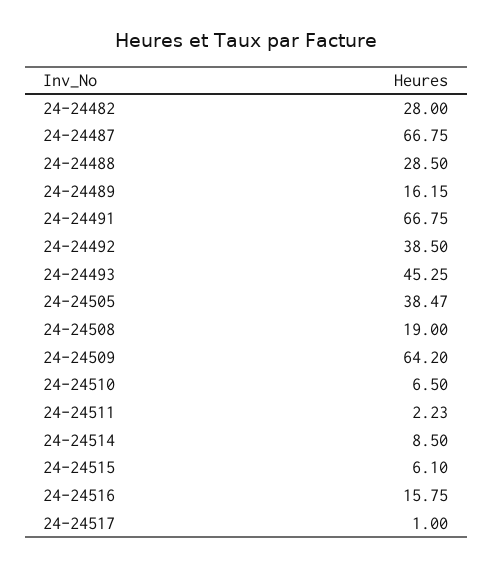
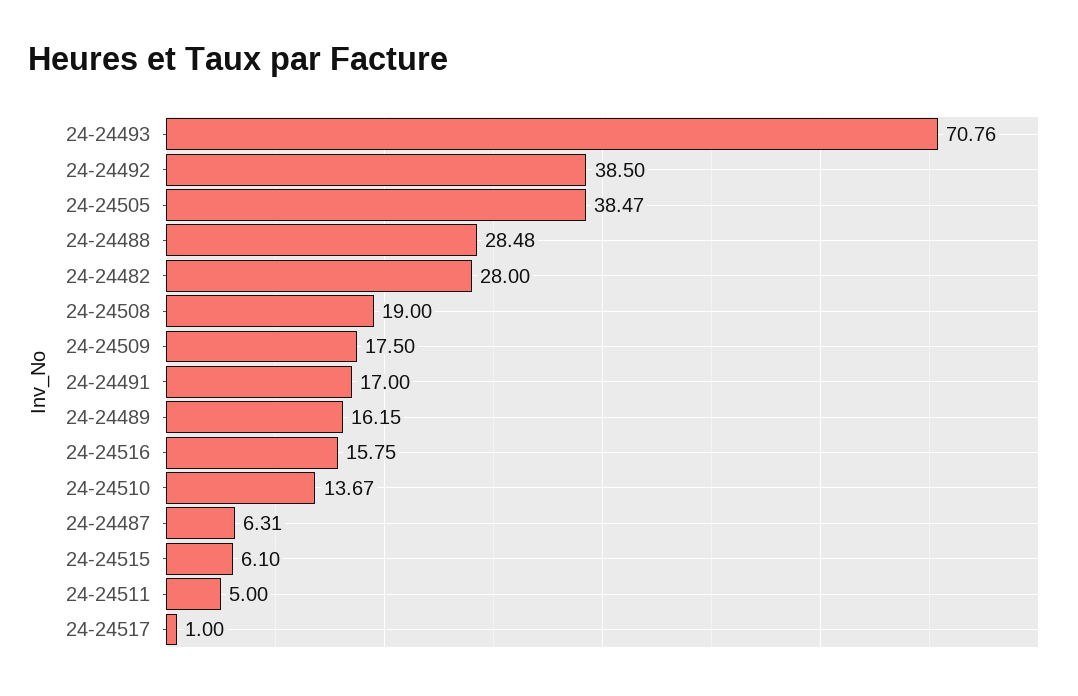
24-24487: 66.75 -> 6.31
24-24488: 28.5 -> 28.48
24-24491: 66.75 -> 17
24-24493: 45.25 -> 70.76
24-24509: 64.2 -> 17.5
24-24510: 6.5 -> 13.67
24-24511: 2.23 -> 5
24-24514: 8.5 -> none

